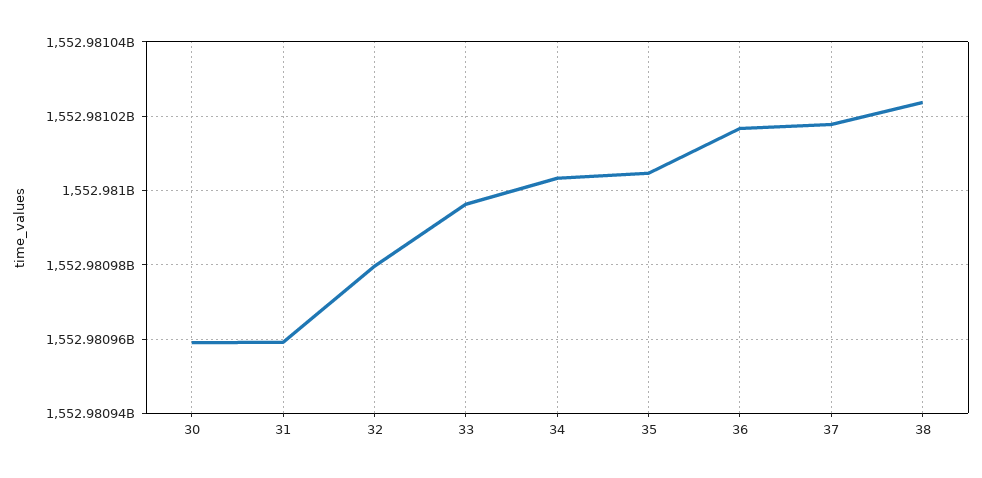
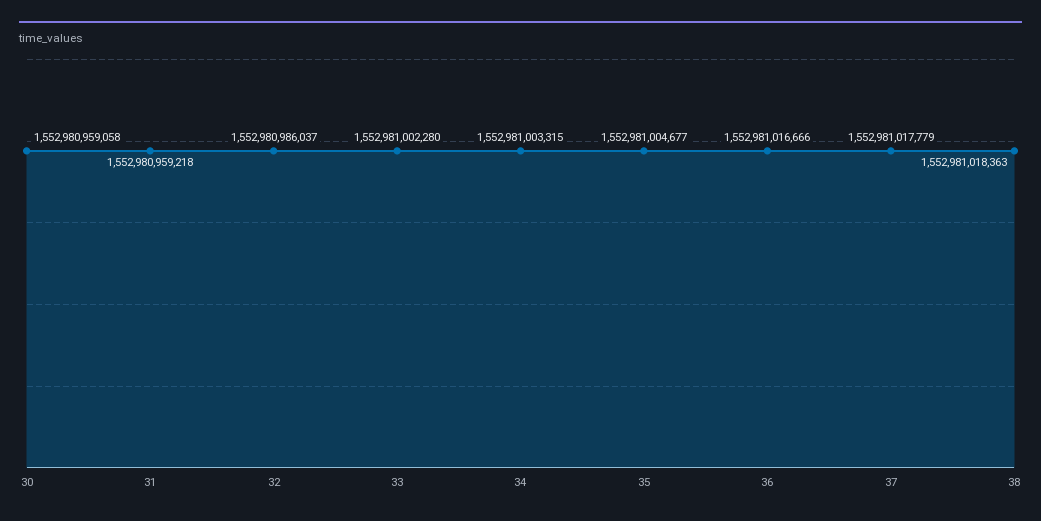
32: 1552980980000 -> 1552980986037
33: 1552980996000 -> 1552981002280
38: 1552981024000 -> 1552981018363

